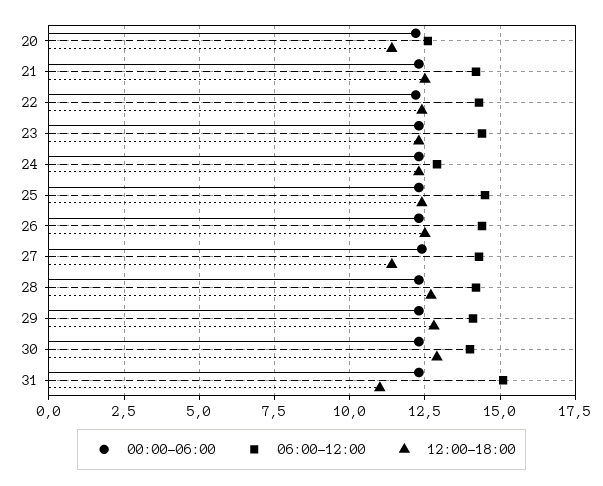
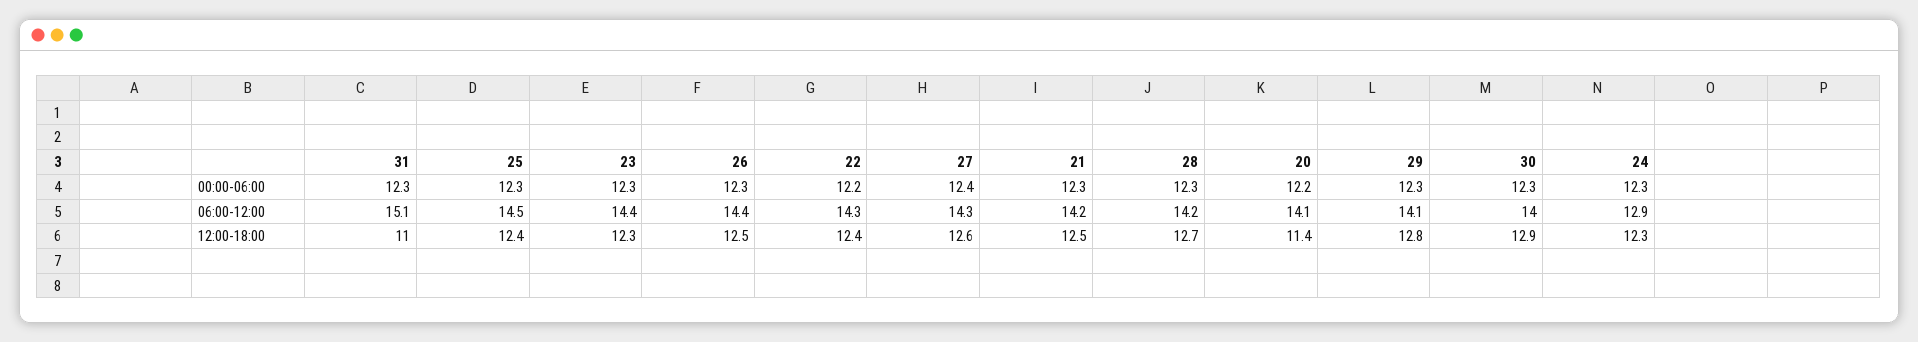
06:00-12:00, 20: 12.5 -> 14.1
12:00-18:00, 27: 11.5 -> 12.6

